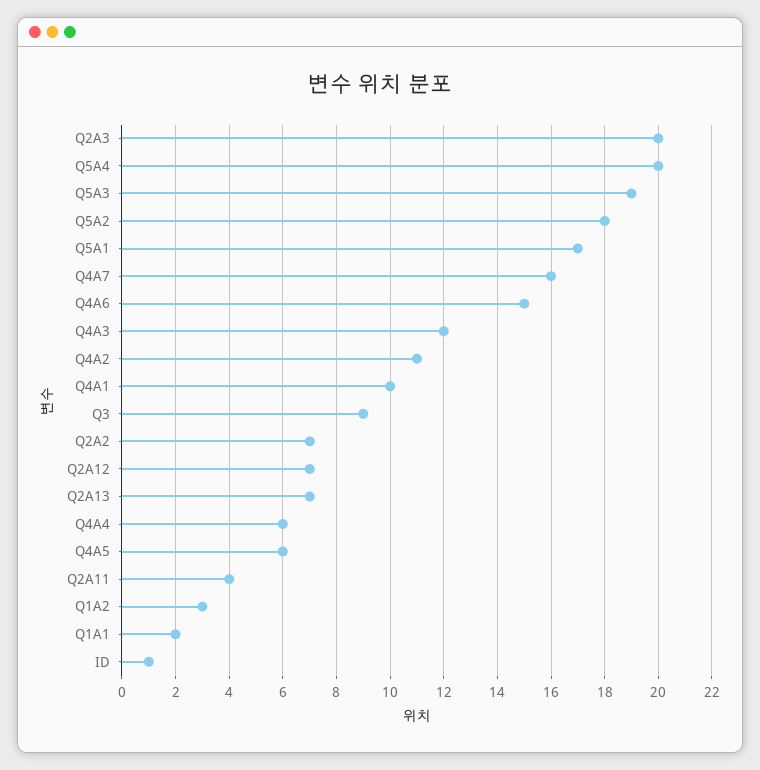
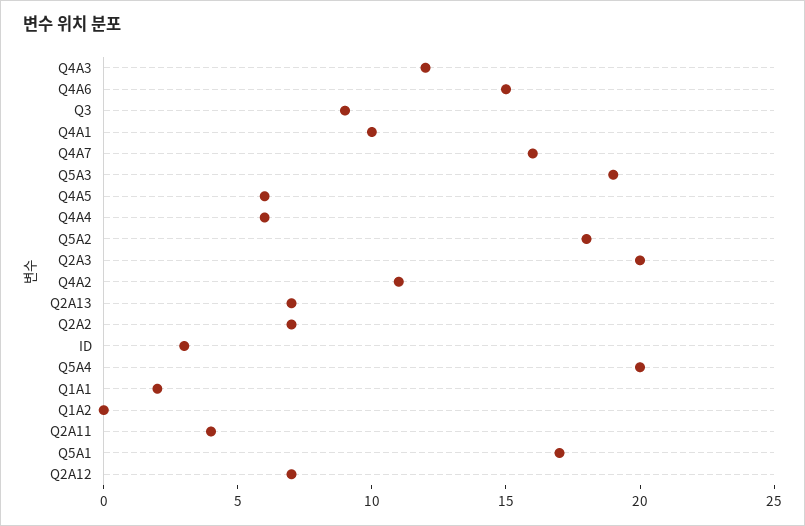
Q1A2: 3 -> 0
ID: 1 -> 3

